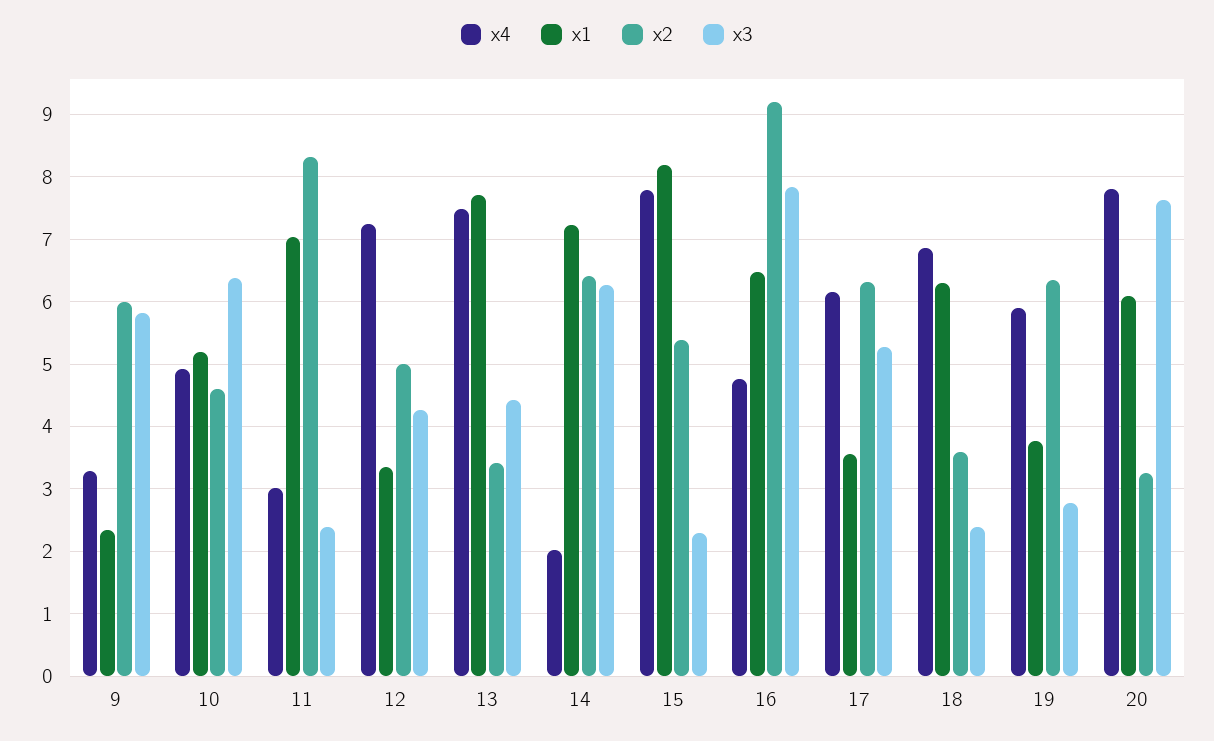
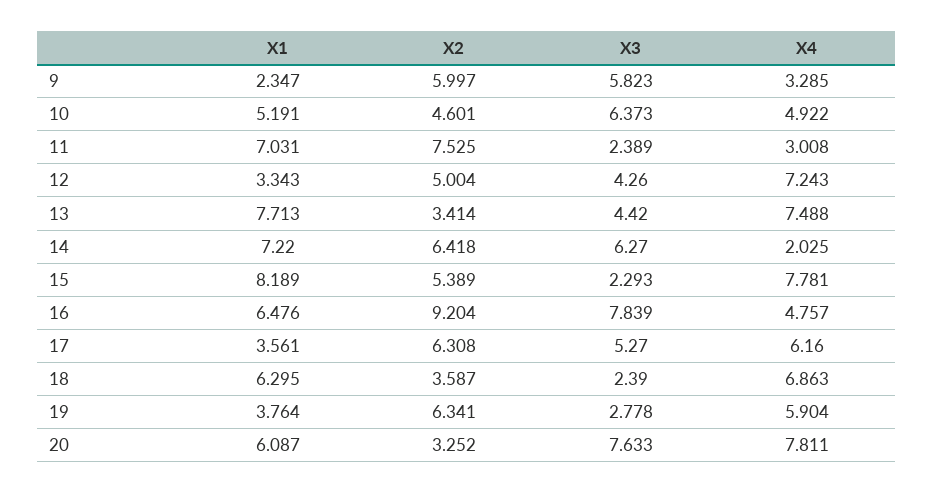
x2, 11: 8.3 -> 7.525

